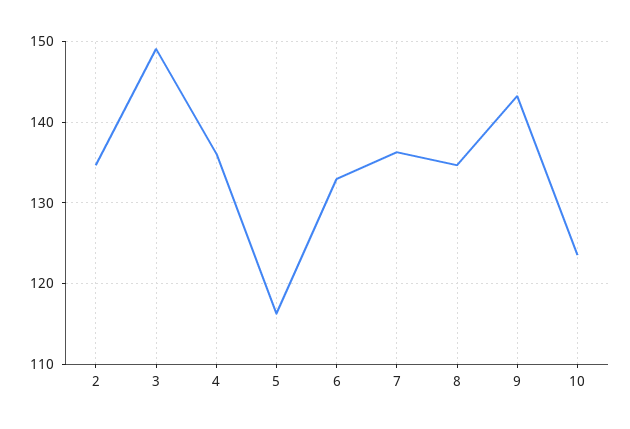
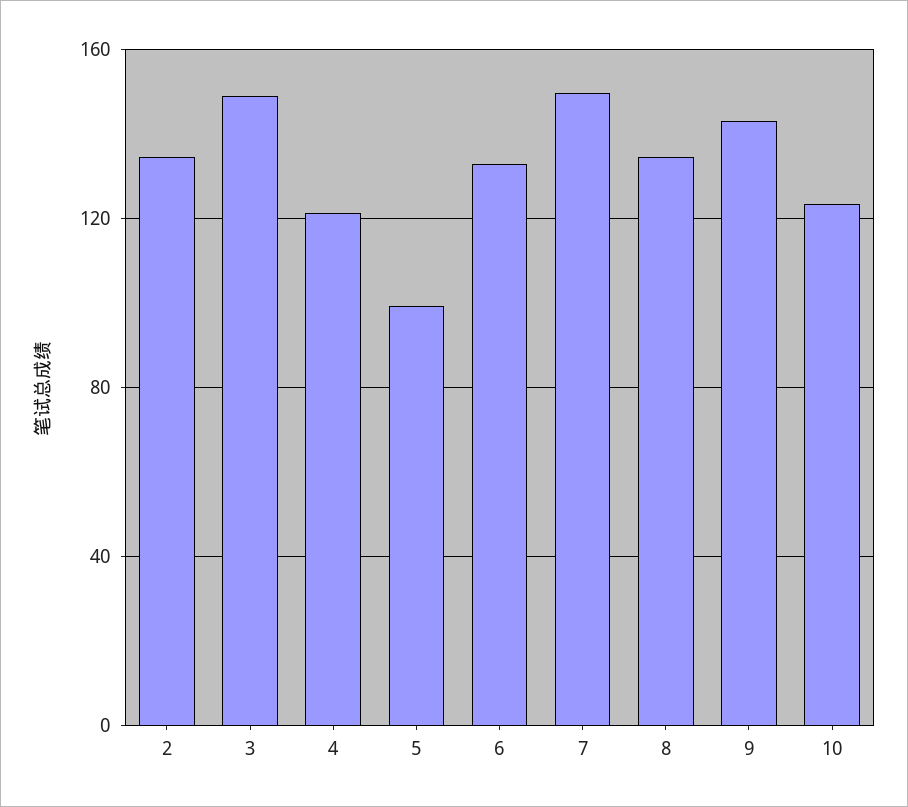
4: 136 -> 120
5: 116 -> 100
7: 136 -> 150

